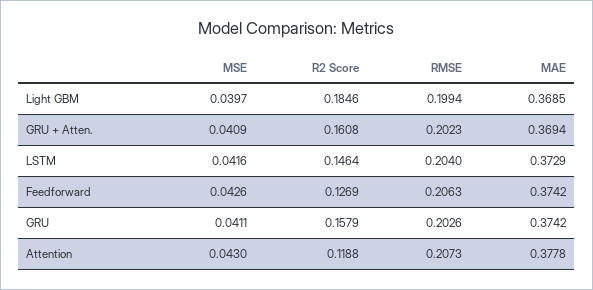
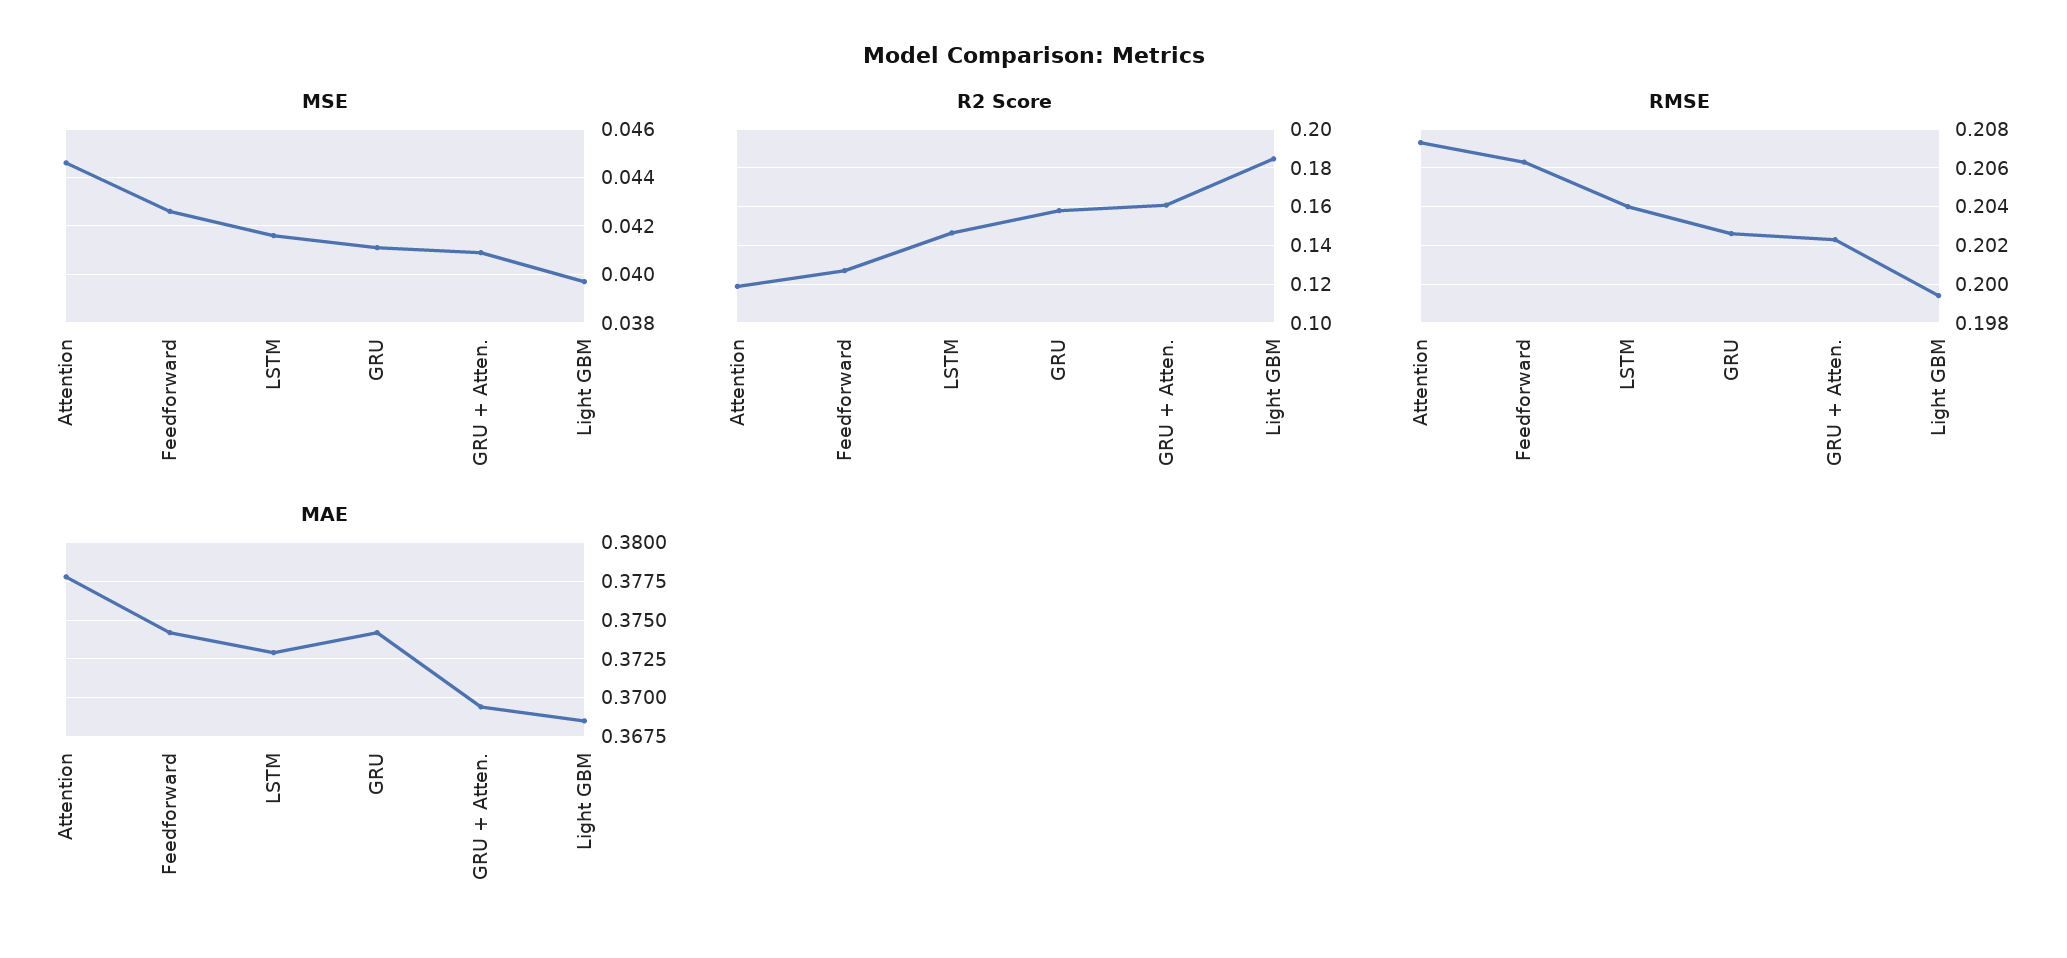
MSE, Attention: 0.043 -> 0.0445

